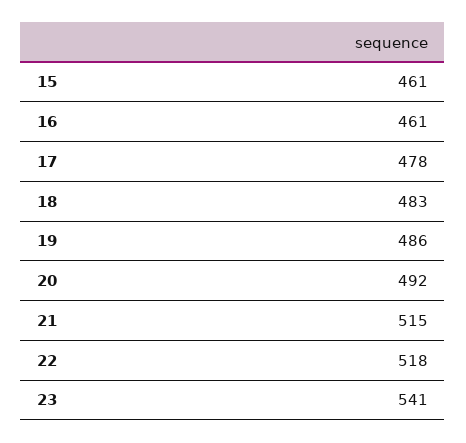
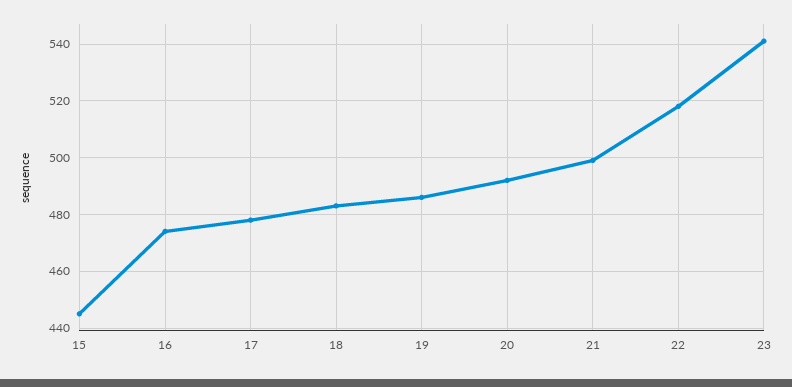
15: 461 -> 445
16: 461 -> 475
21: 515 -> 500

